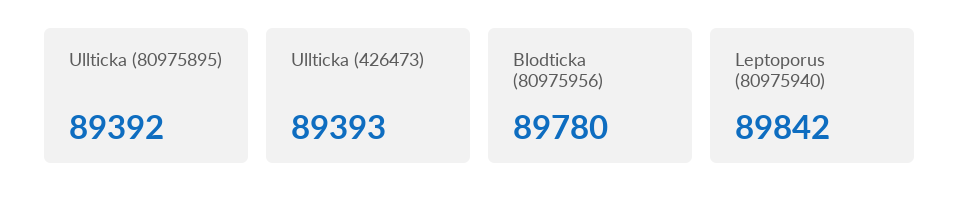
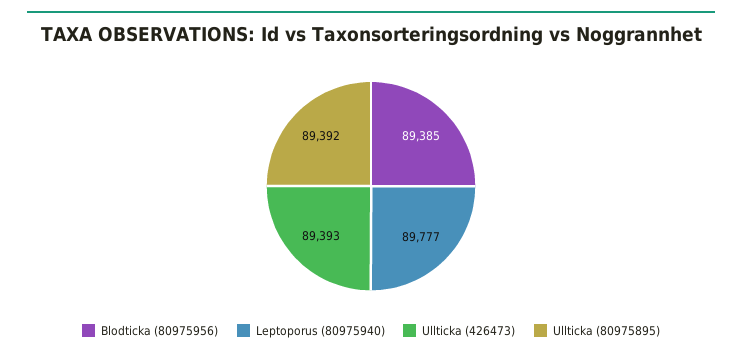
Blodticka (80975956): 89780 -> 89385
Leptoporus (80975940): 89842 -> 89777

